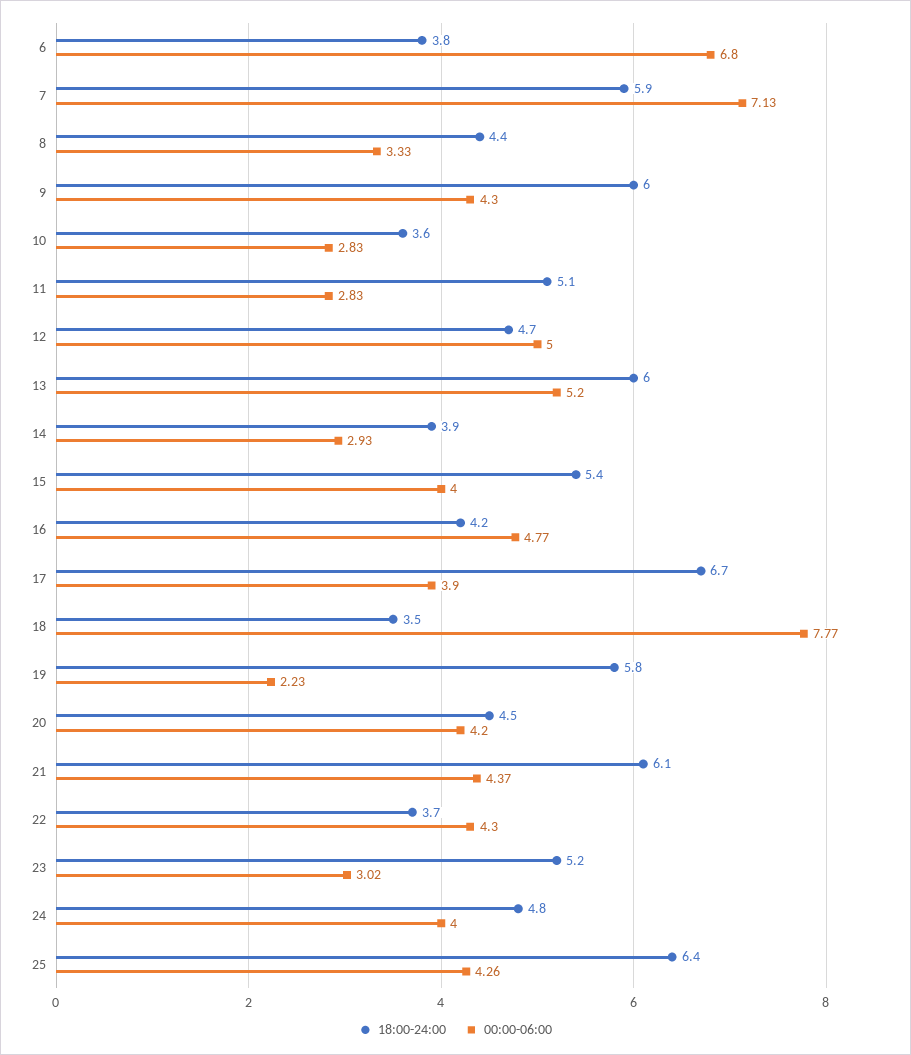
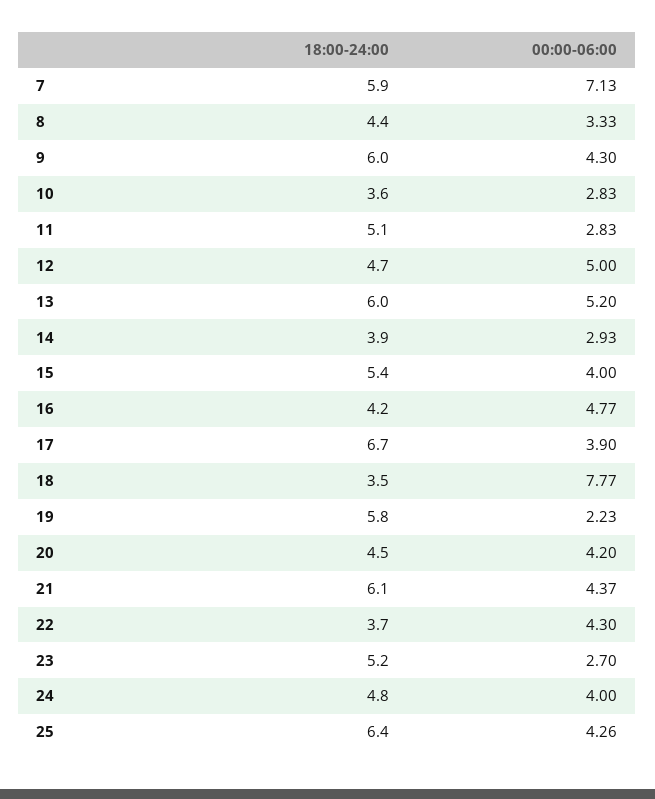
18:00-24:00, 6: 3.8 -> none
00:00-06:00, 6: 6.8 -> none
00:00-06:00, 23: 3.02 -> 2.7

